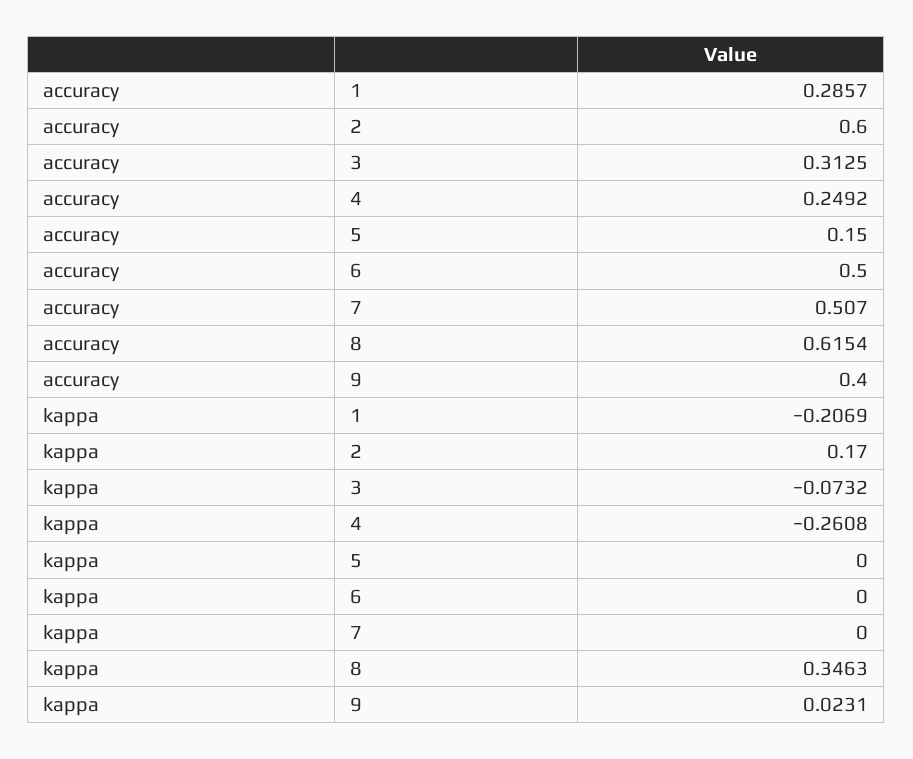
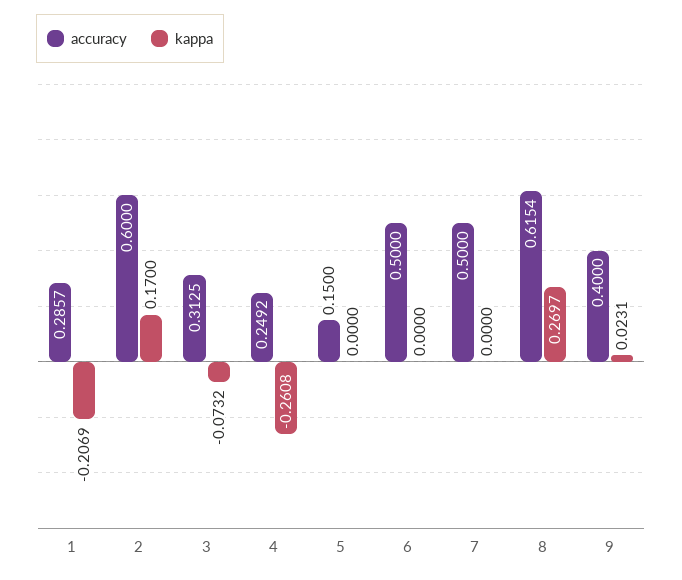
accuracy, 7: 0.507 -> 0.5
kappa, 8: 0.3463 -> 0.2697

